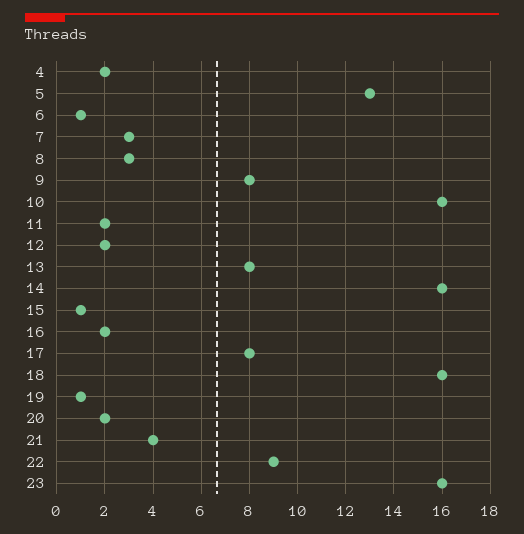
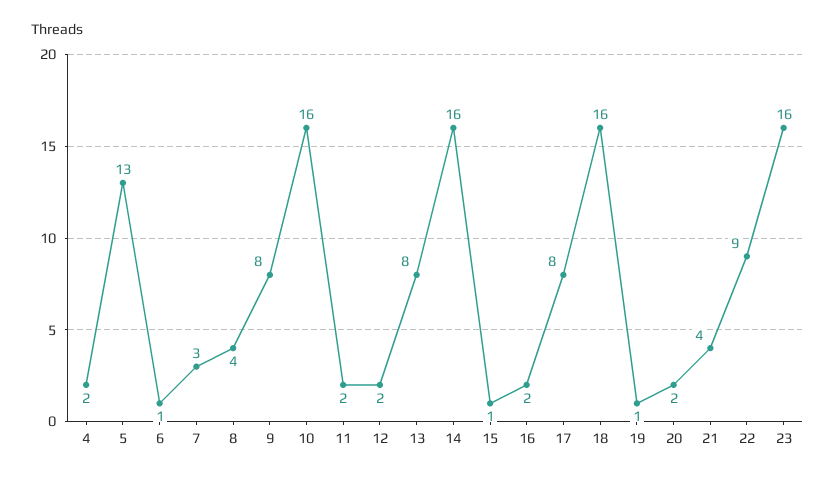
8: 3 -> 4

